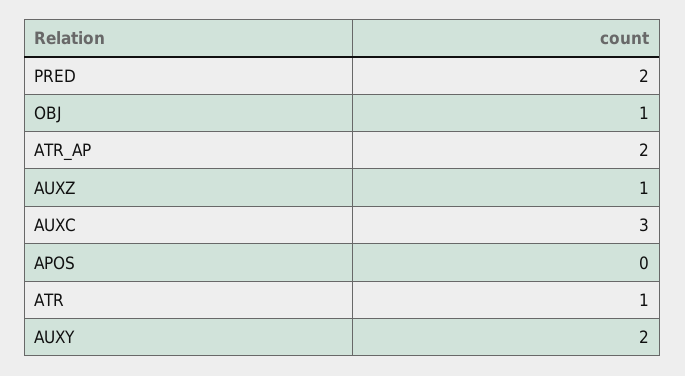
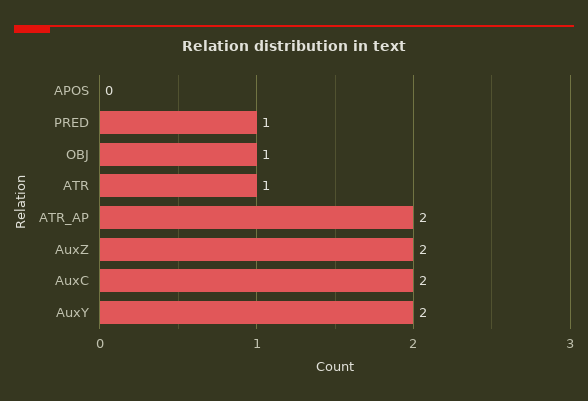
PRED: 2 -> 1
AUXZ: 1 -> 2
AUXC: 3 -> 2

